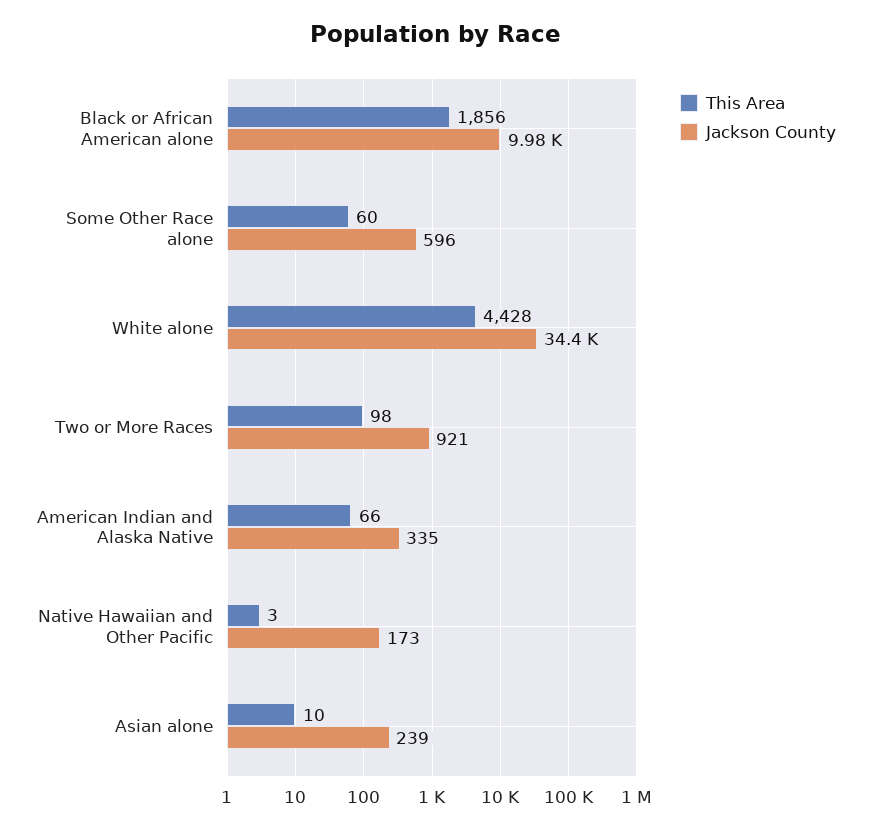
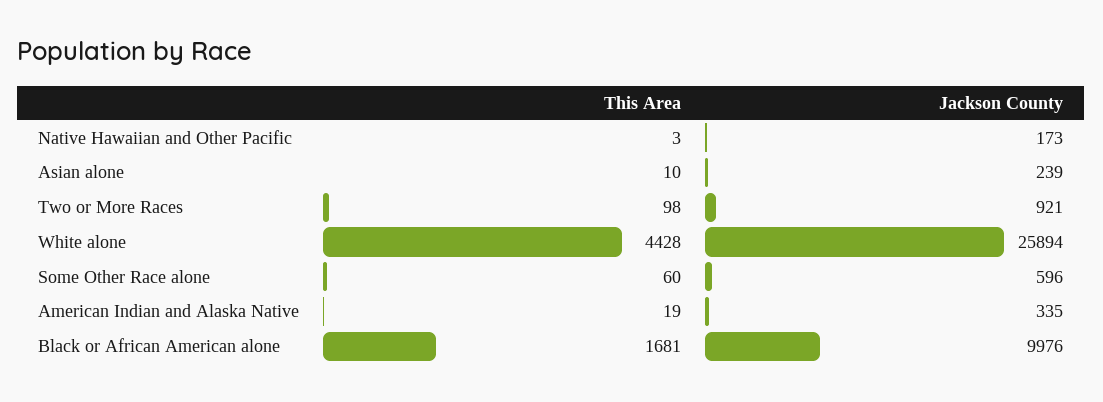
This Area, Black or African American alone: 1856 -> 1681
Jackson County, White alone: 34400 -> 25894
This Area, American Indian and Alaska Native: 66 -> 19

